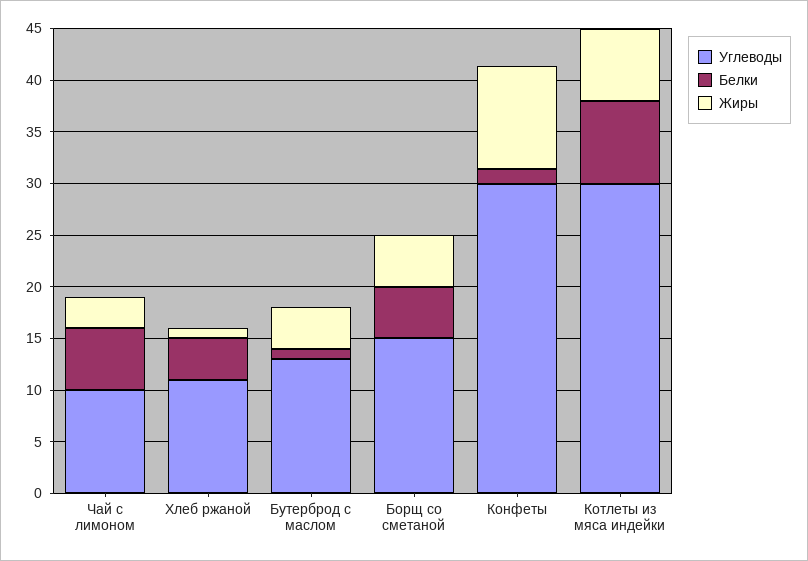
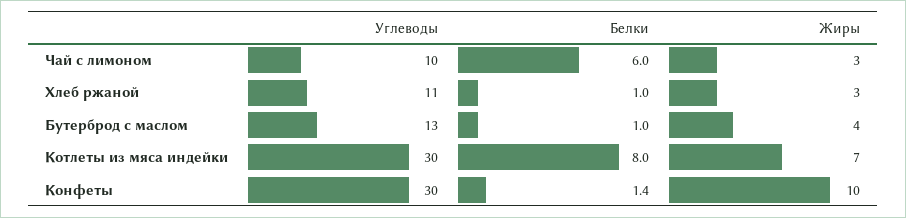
Белки, Хлеб ржаной: 4 -> 1
Жиры, Хлеб ржаной: 1 -> 3
Углеводы, Борщ со сметаной: 15 -> none
Белки, Борщ со сметаной: 5 -> none
Жиры, Борщ со сметаной: 5 -> none

